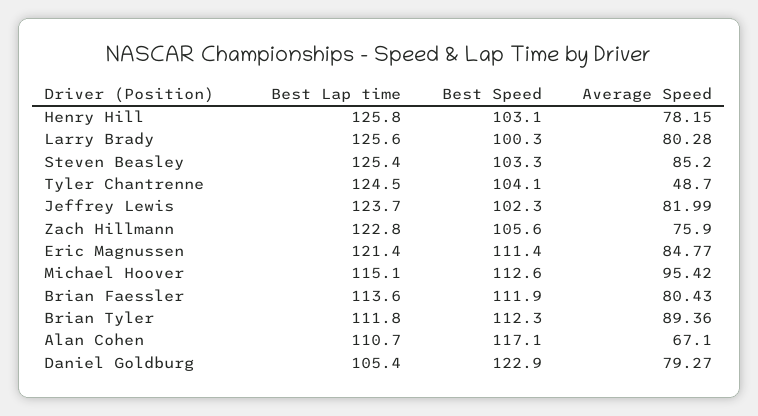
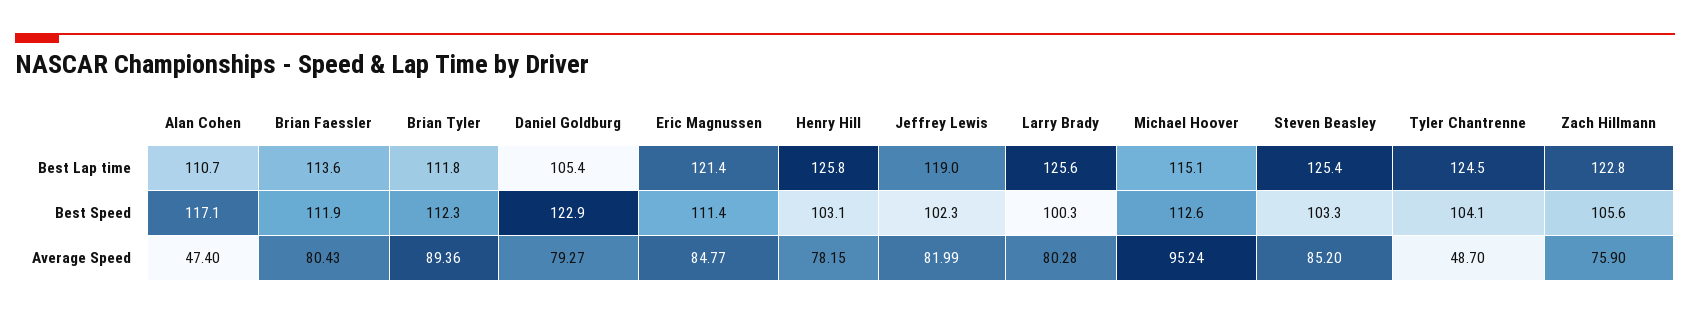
Best Lap time, Jeffrey Lewis: 123.7 -> 119
Average Speed, Michael Hoover: 95.42 -> 95.24
Average Speed, Alan Cohen: 67.1 -> 47.4

